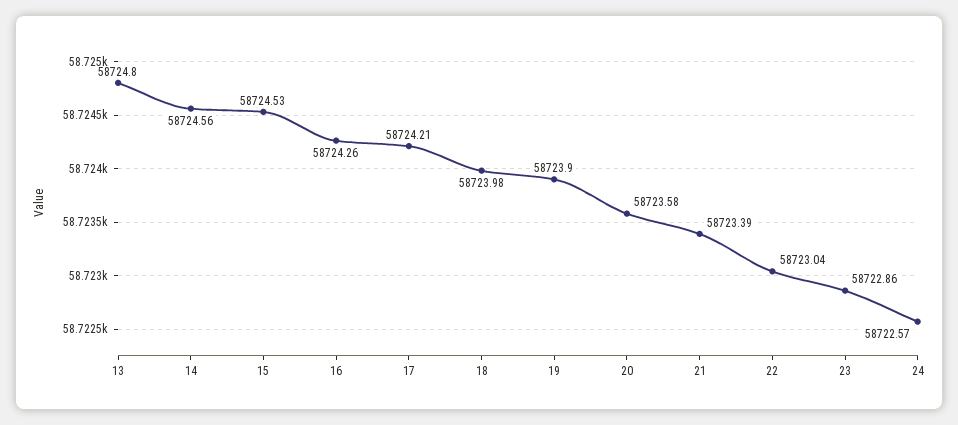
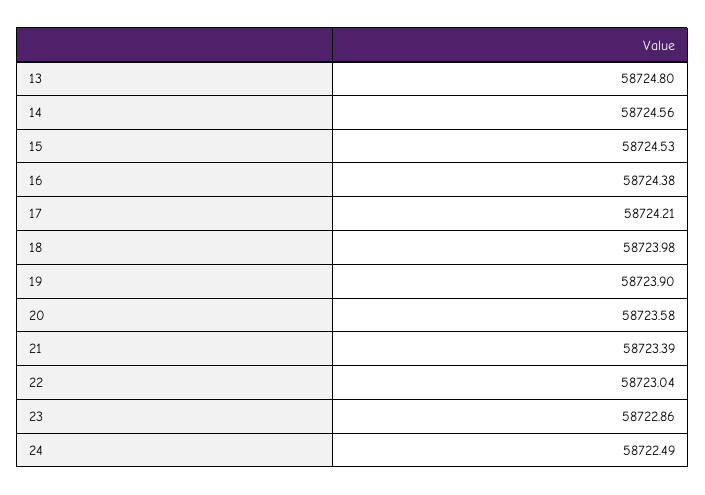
16: 58724.26 -> 58724.38
24: 58722.57 -> 58722.49

